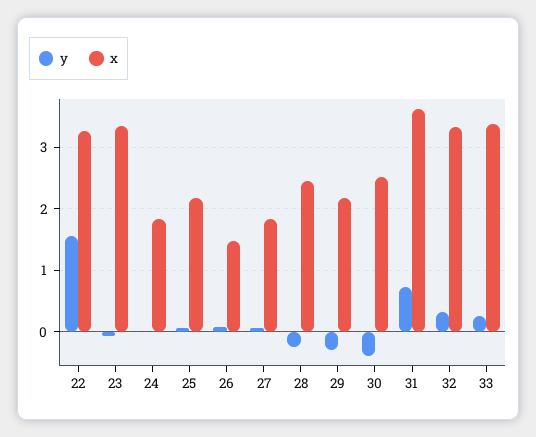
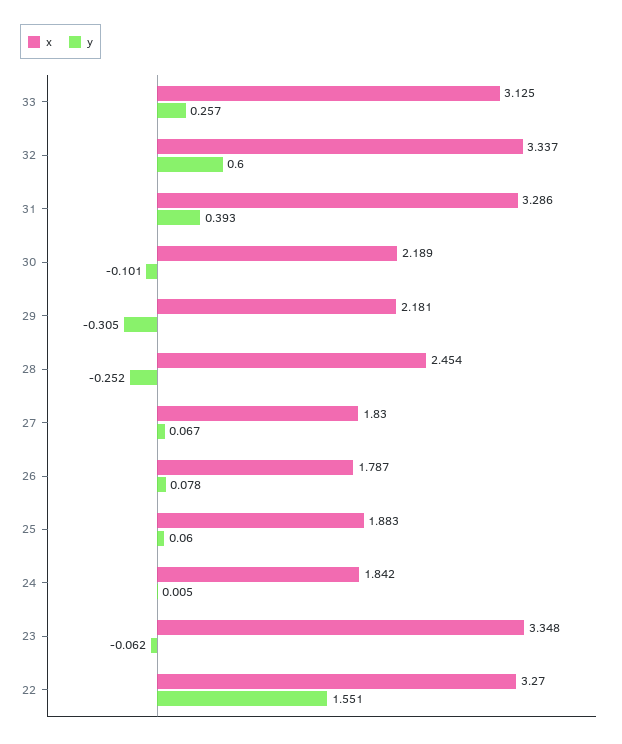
x, 25: 2.2 -> 1.883
x, 26: 1.5 -> 1.787
y, 30: -0.4 -> -0.101
x, 30: 2.5 -> 2.189
y, 31: 0.7 -> 0.393
x, 31: 3.6 -> 3.286
y, 32: 0.3 -> 0.6
x, 33: 3.4 -> 3.125

